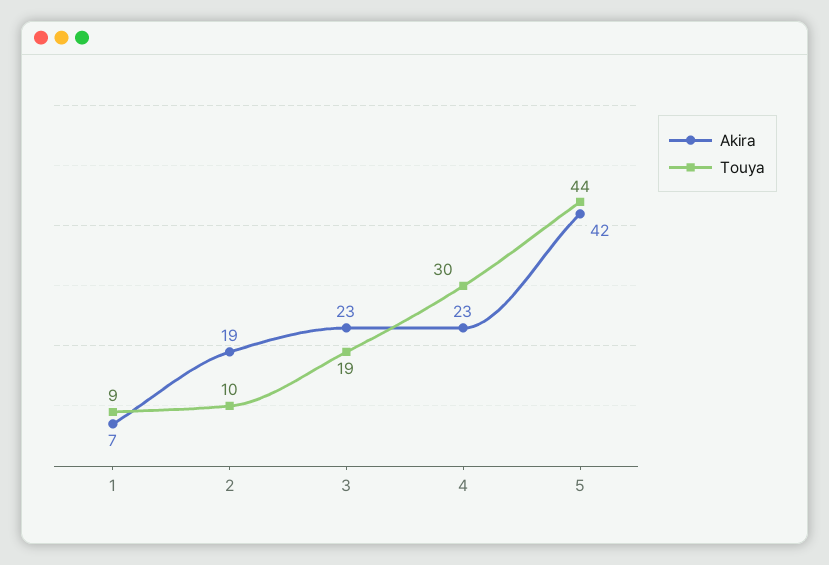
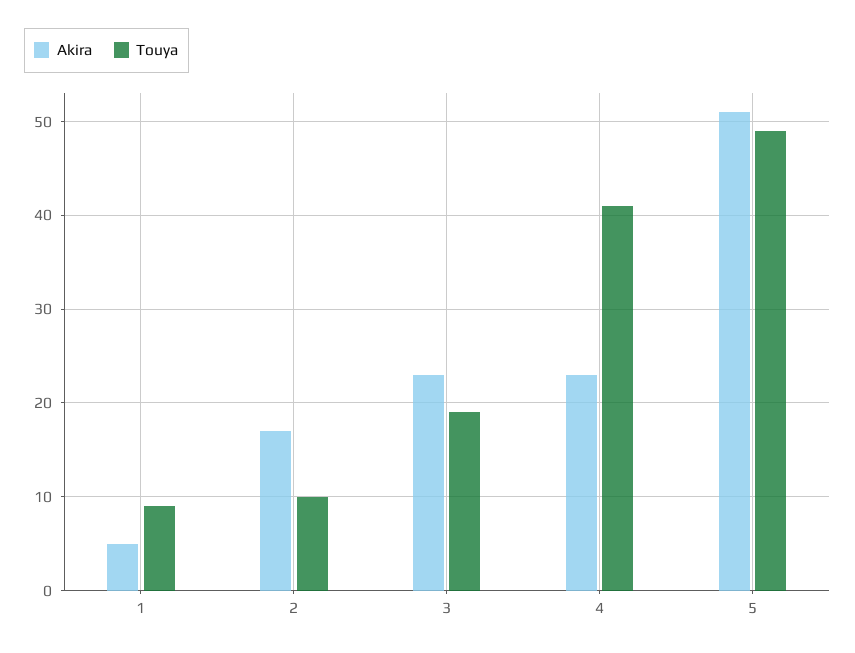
Akira, 1: 7 -> 5
Akira, 2: 19 -> 17
Touya, 4: 30 -> 41
Akira, 5: 42 -> 51
Touya, 5: 44 -> 49

